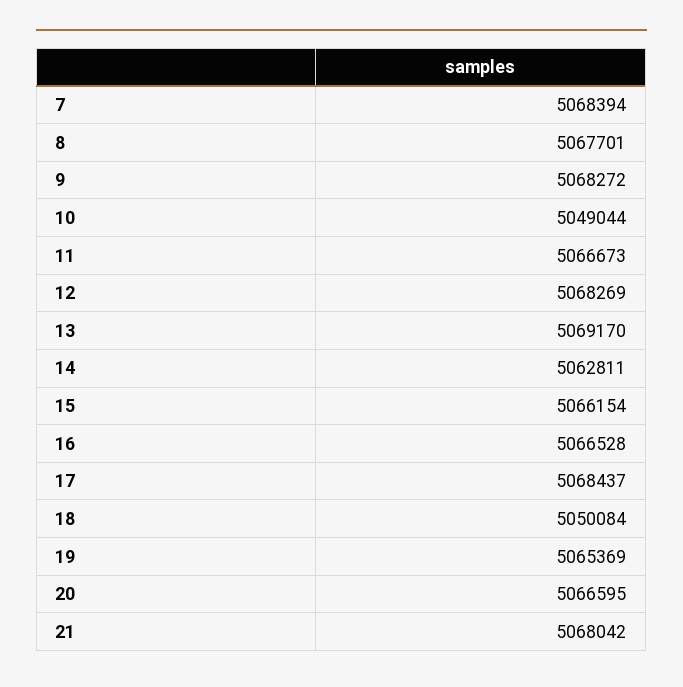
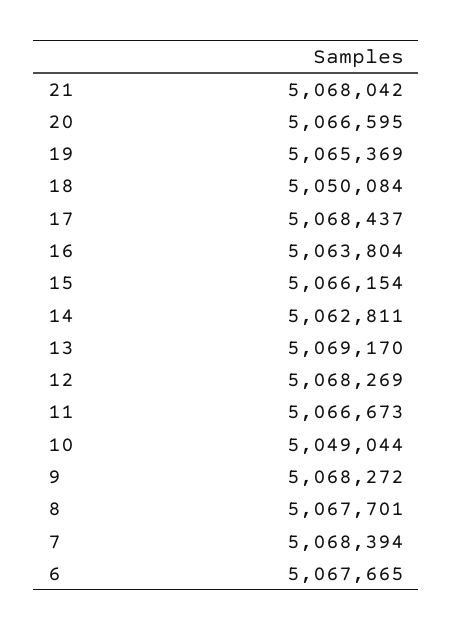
16: 5066528 -> 5063804
6: none -> 5067665

